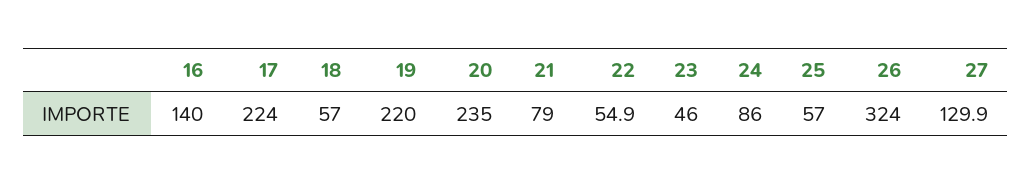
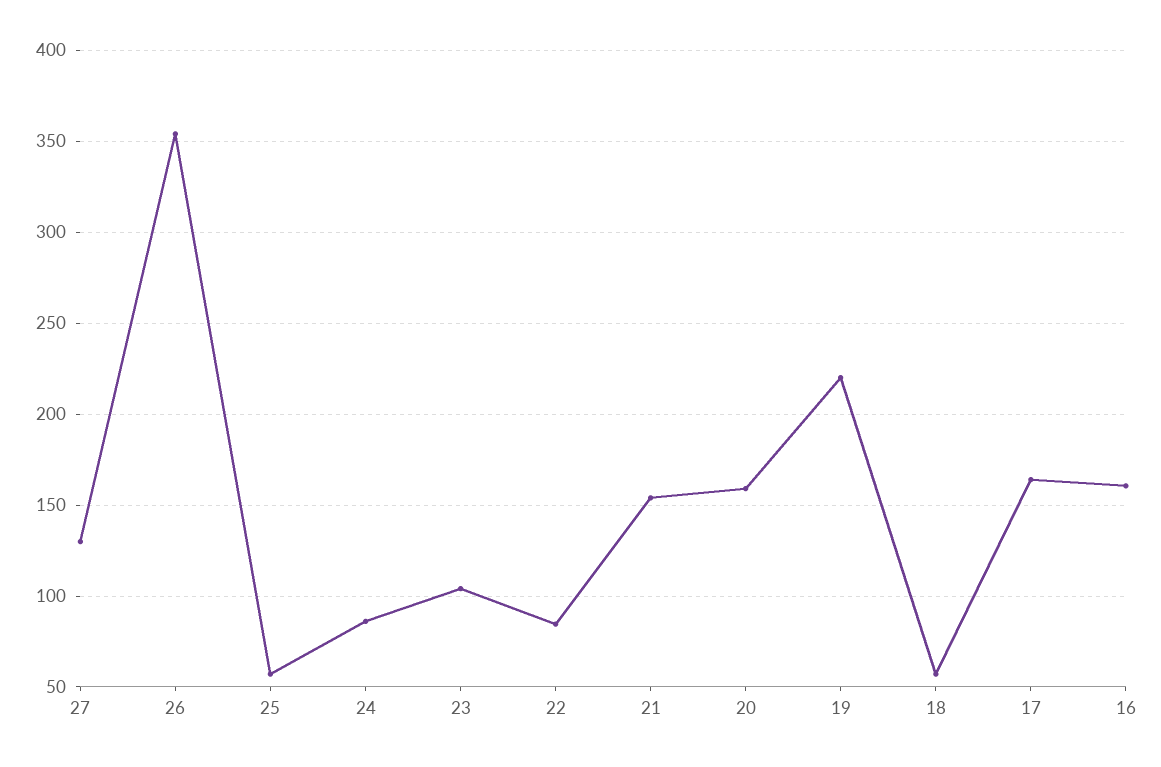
16: 140 -> 160
17: 224 -> 165
20: 235 -> 160
21: 79 -> 155
22: 54.9 -> 85
23: 46 -> 105
26: 324 -> 355

